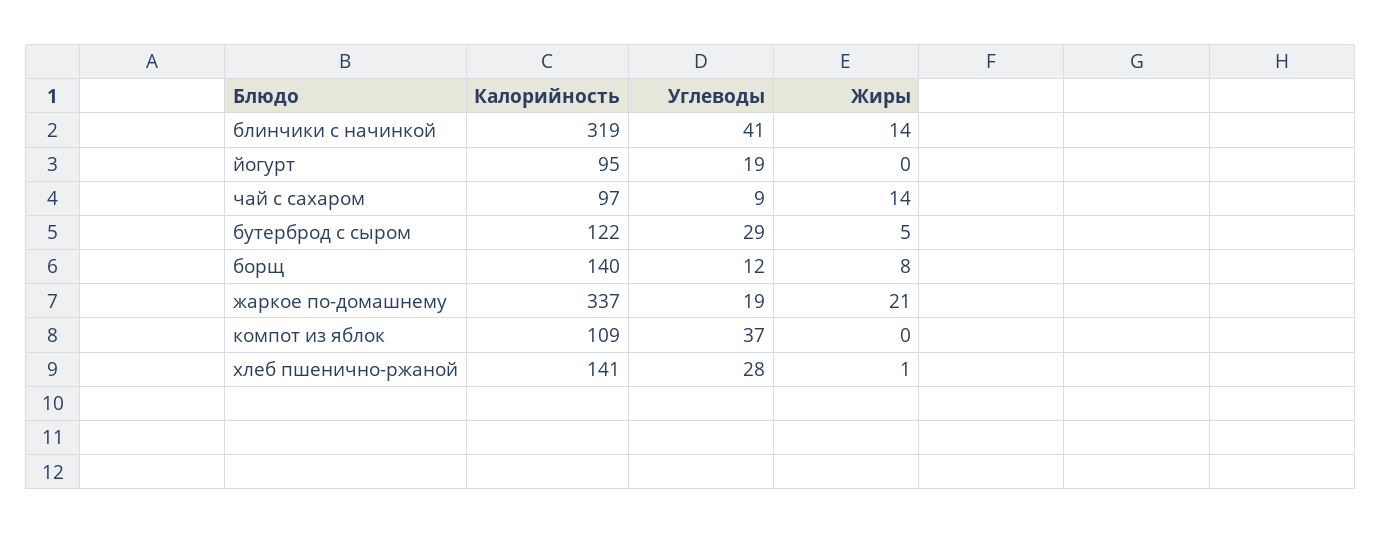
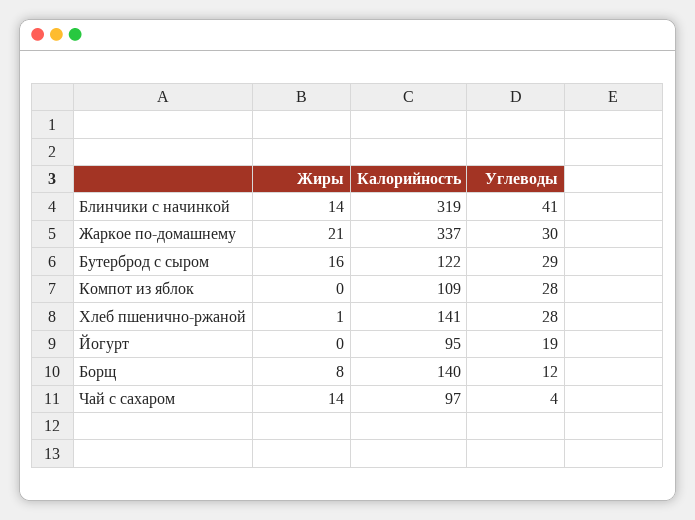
Углеводы, чай с сахаром: 9 -> 4
Жиры, бутерброд с сыром: 5 -> 16
Углеводы, жаркое по-домашнему: 19 -> 30
Углеводы, компот из яблок: 37 -> 28

